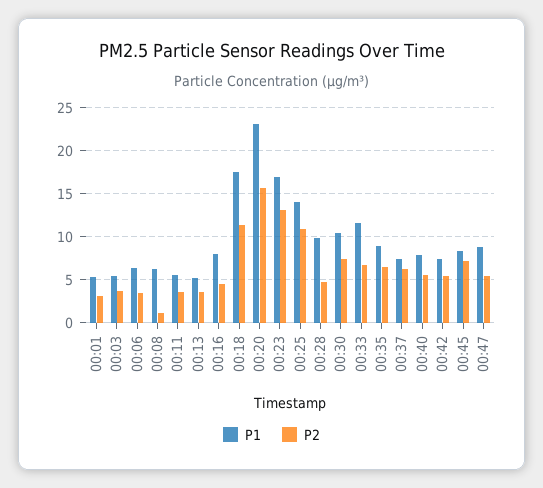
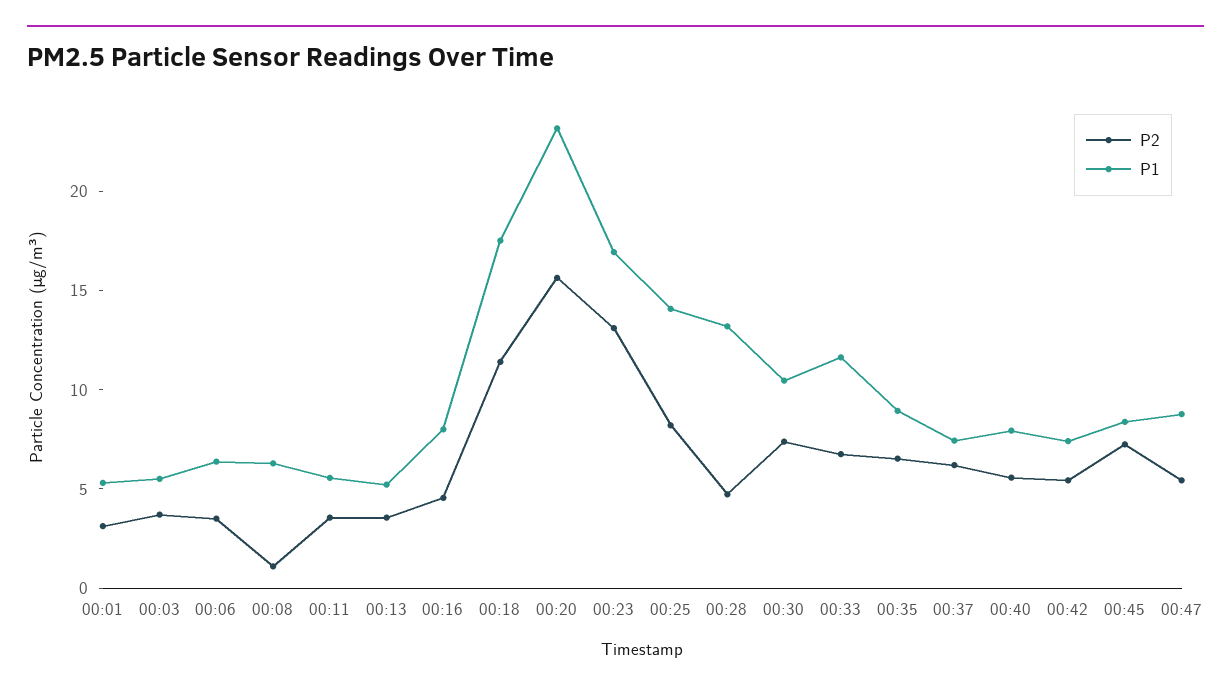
P2, 00:25: 11 -> 8
P1, 00:28: 10 -> 13

